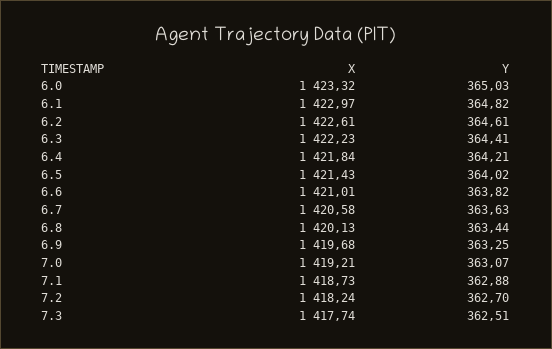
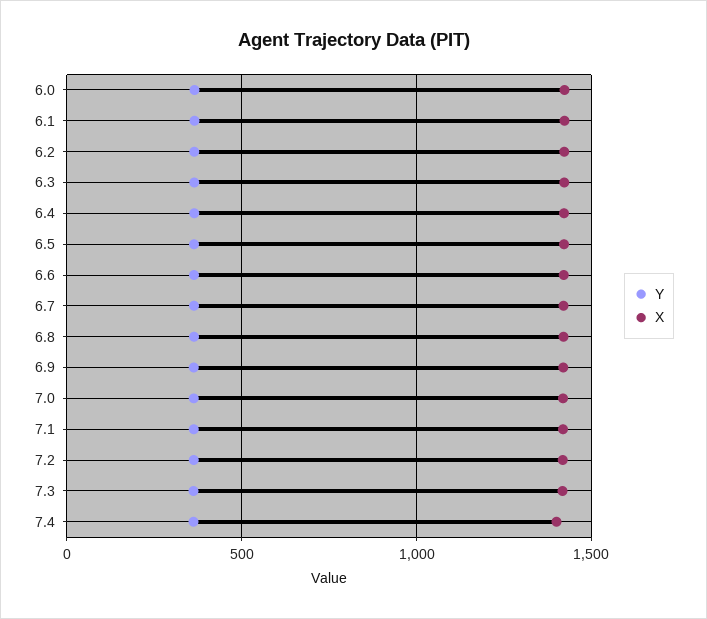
Y, 7.4: none -> 350
X, 7.4: none -> 1400

